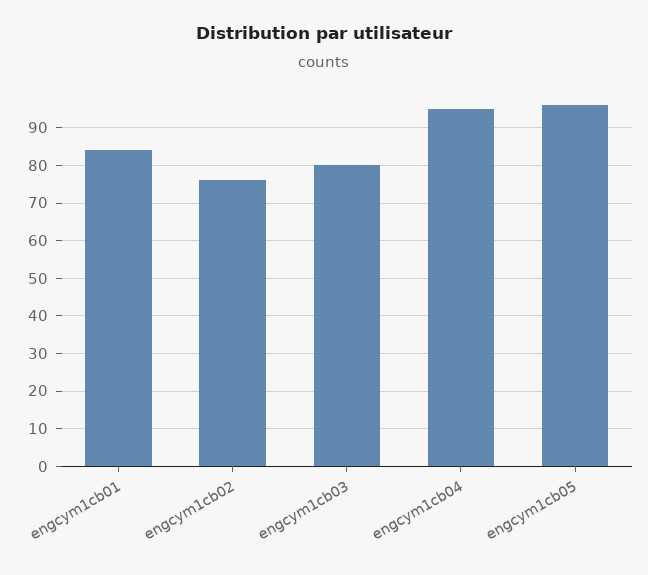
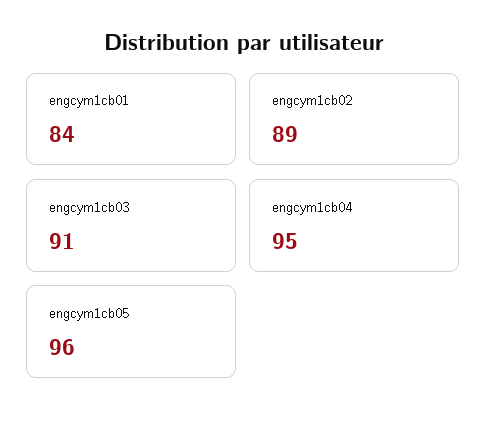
engcym1cb02: 75 -> 89
engcym1cb03: 80 -> 91

